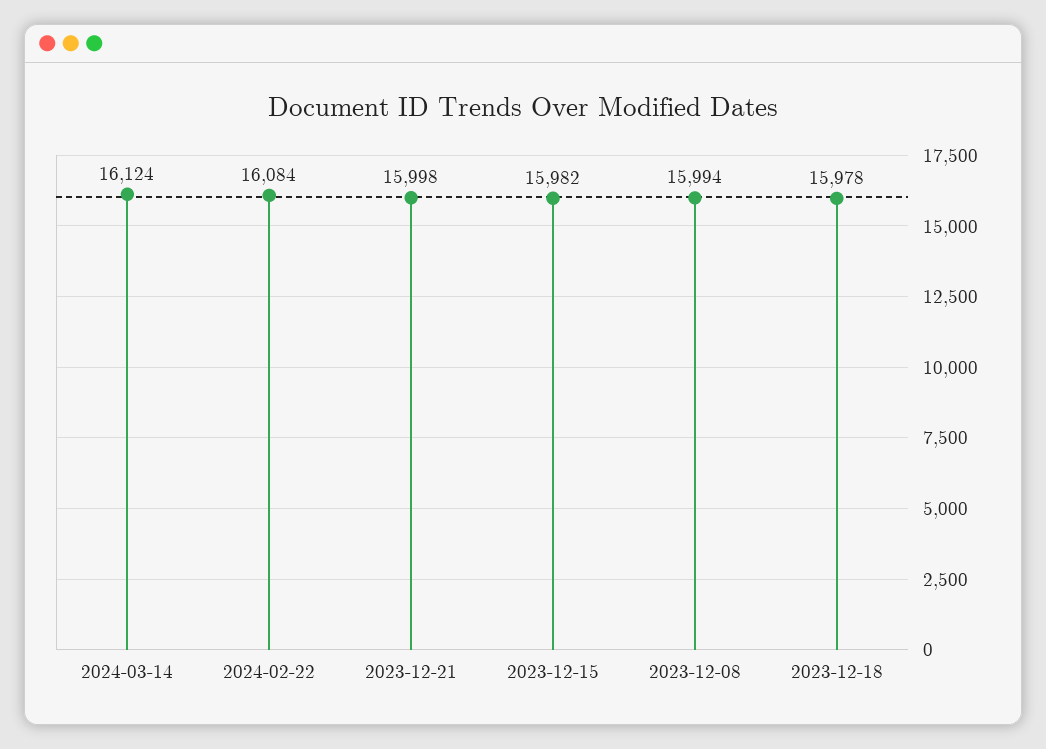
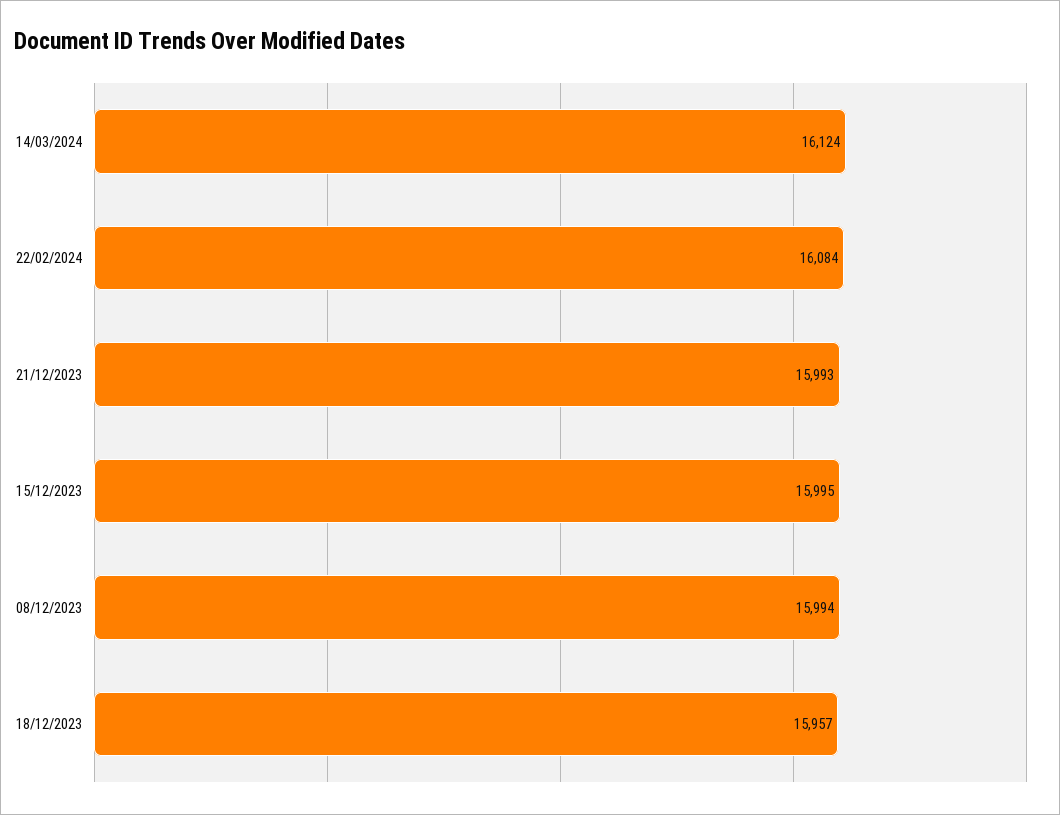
2023-12-21: 15998 -> 15993
2023-12-15: 15982 -> 15995
2023-12-18: 15978 -> 15957

